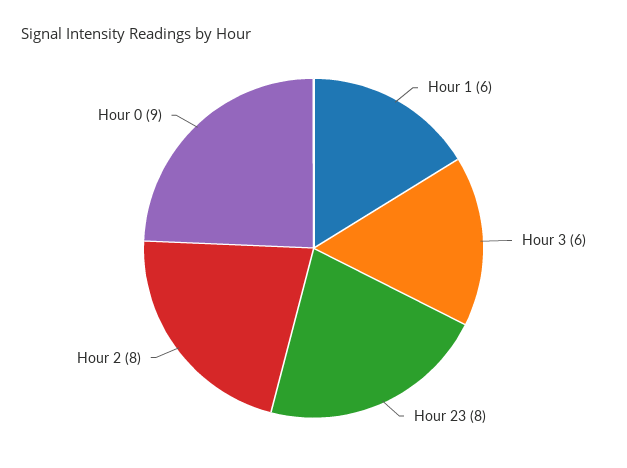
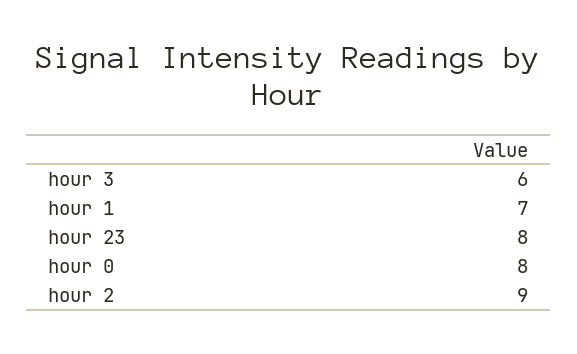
Hour 1: 6 -> 7
Hour 2: 8 -> 9
Hour 0: 9 -> 8

